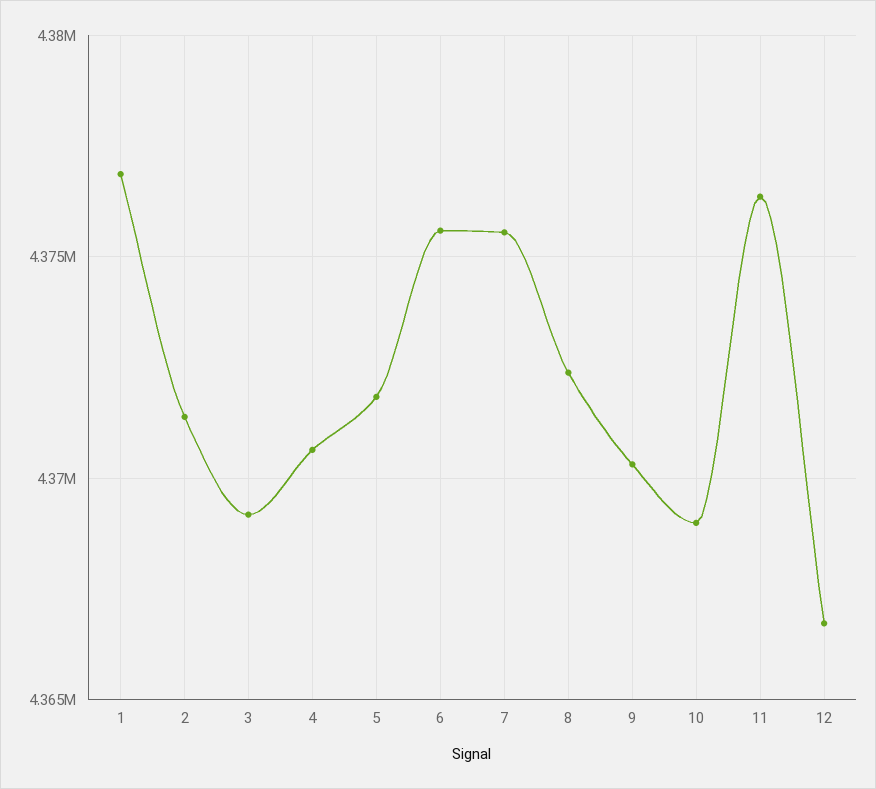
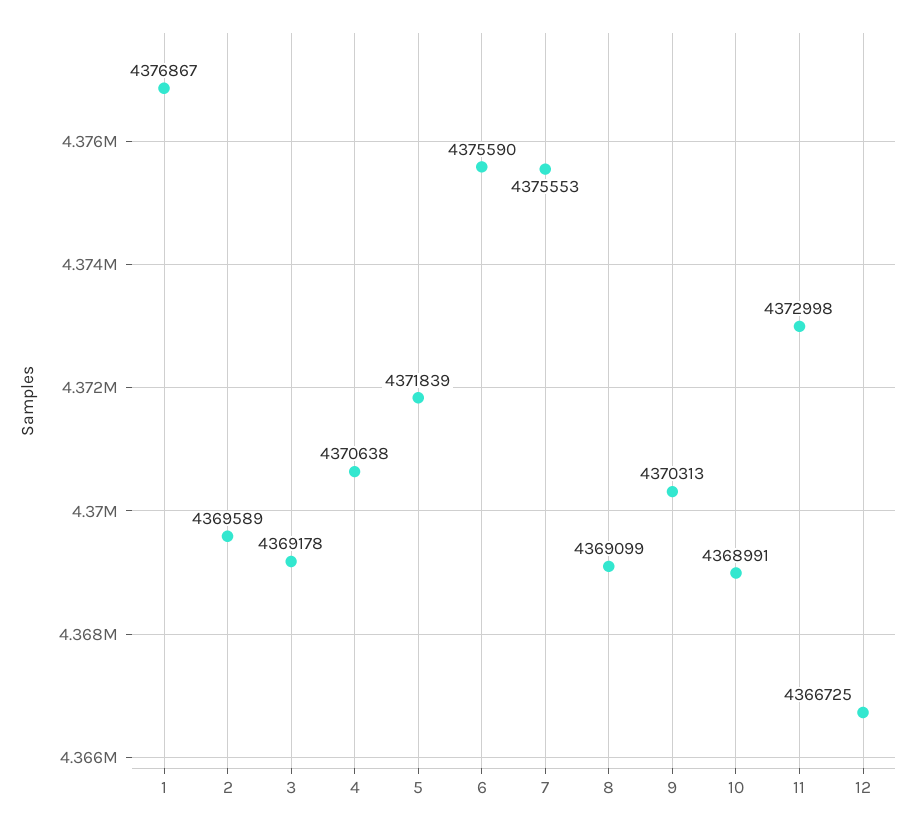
2: 4371500 -> 4369589
8: 4372500 -> 4369099
11: 4376500 -> 4372998

